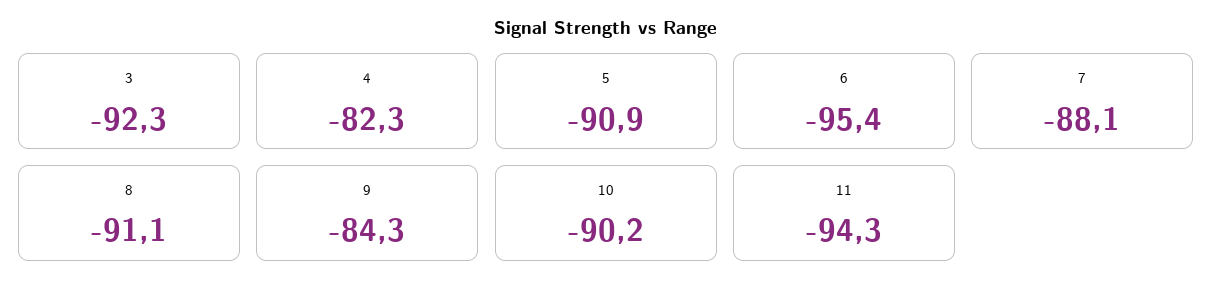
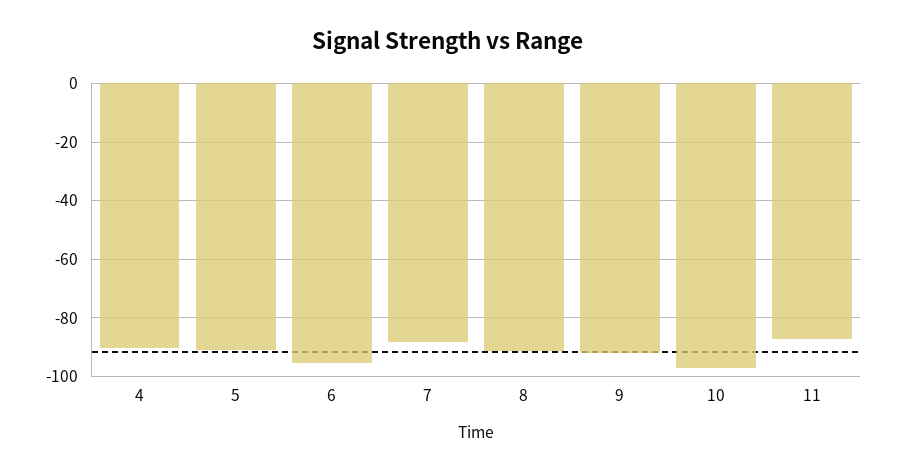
3: -92.3 -> none
4: -82.3 -> -90
9: -84.3 -> -92.5
10: -90.2 -> -97.5
11: -94.3 -> -87.5

